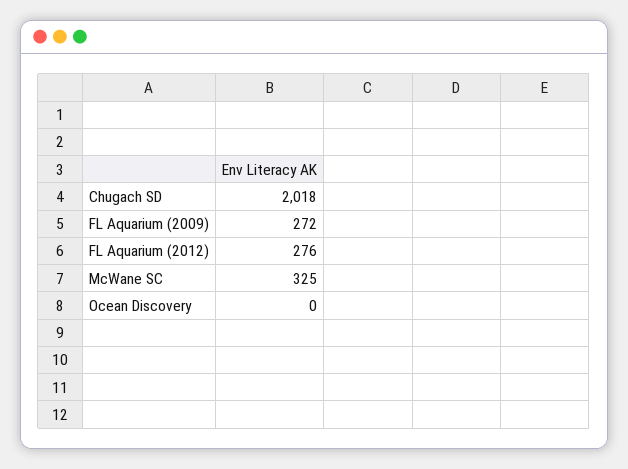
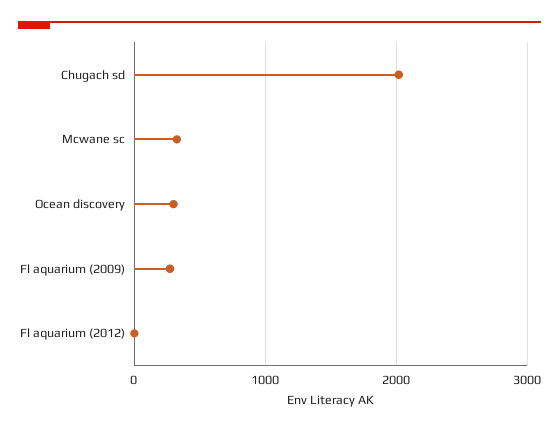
FL Aquarium (2012): 276 -> 0
Ocean Discovery: 0 -> 300

